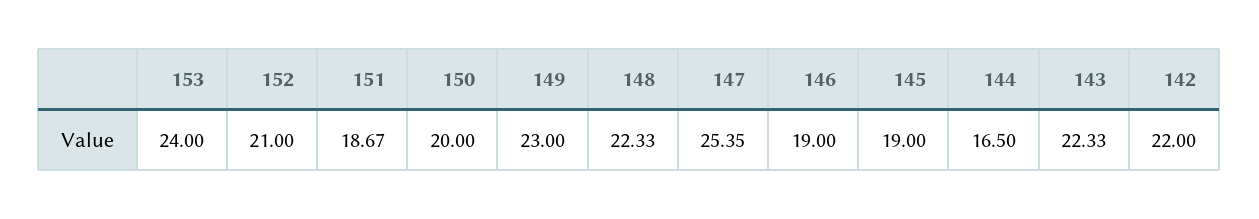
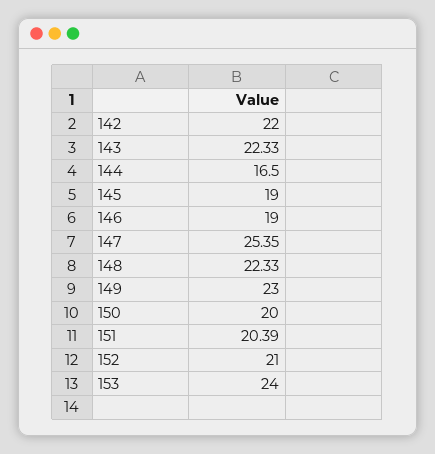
151: 18.67 -> 20.39

